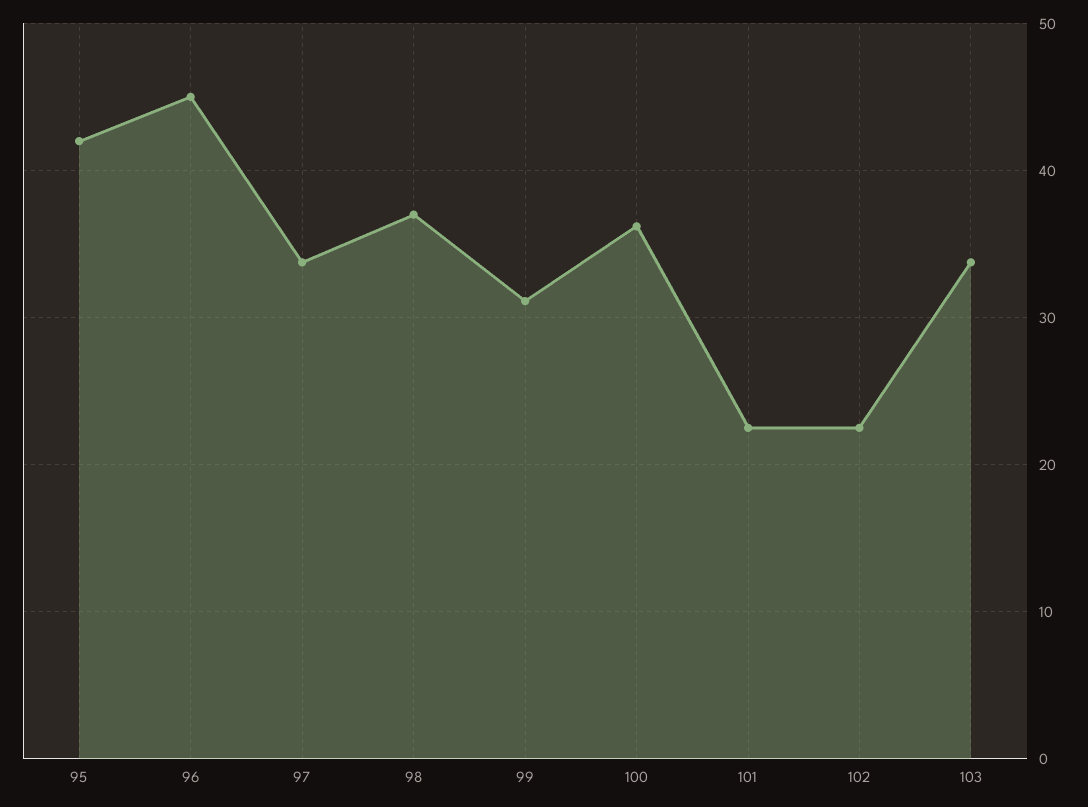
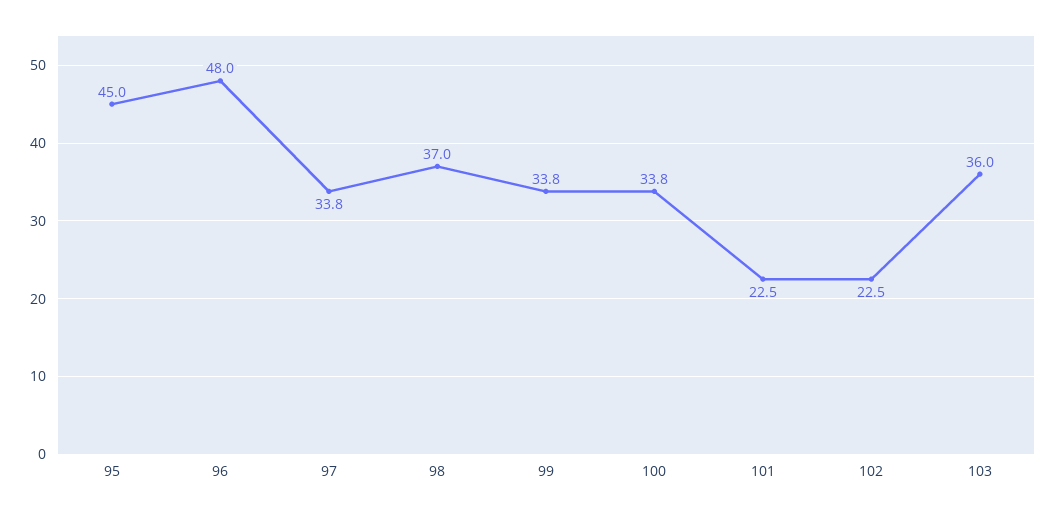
95: 42 -> 45
96: 45 -> 48
99: 31 -> 33.8
100: 36 -> 33.8
103: 34 -> 36

